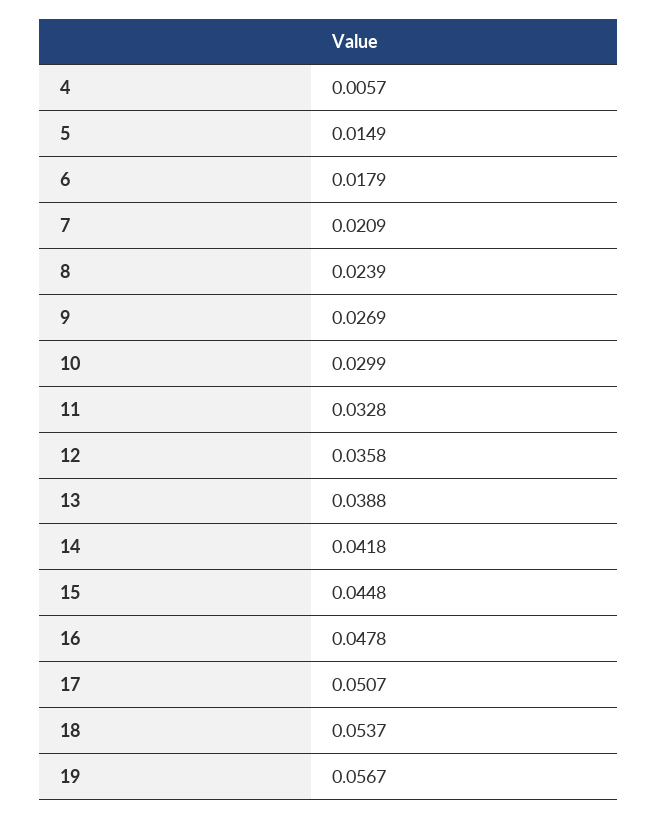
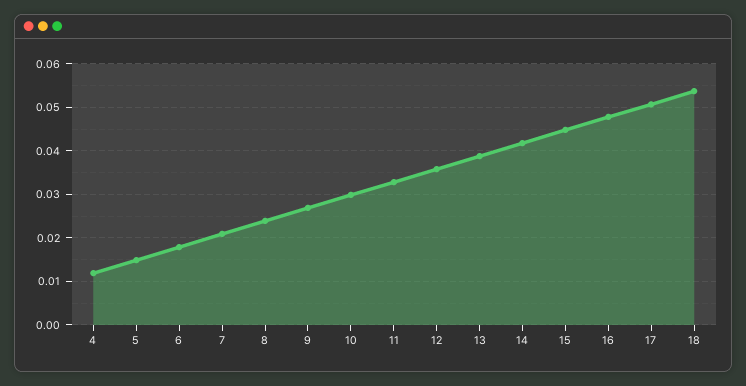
4: 0.0057 -> 0.012
19: 0.0567 -> none

